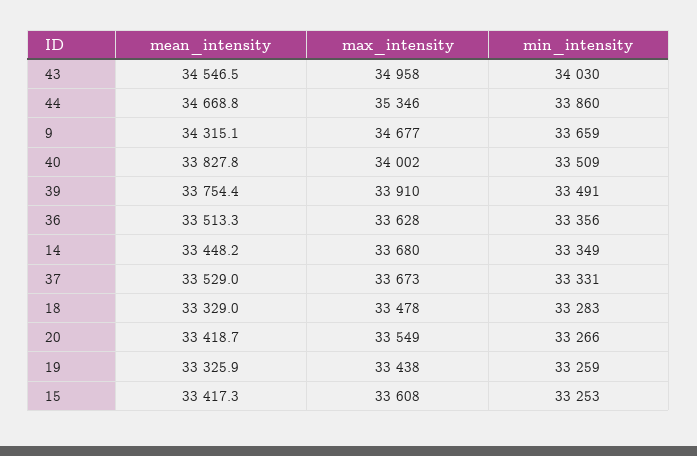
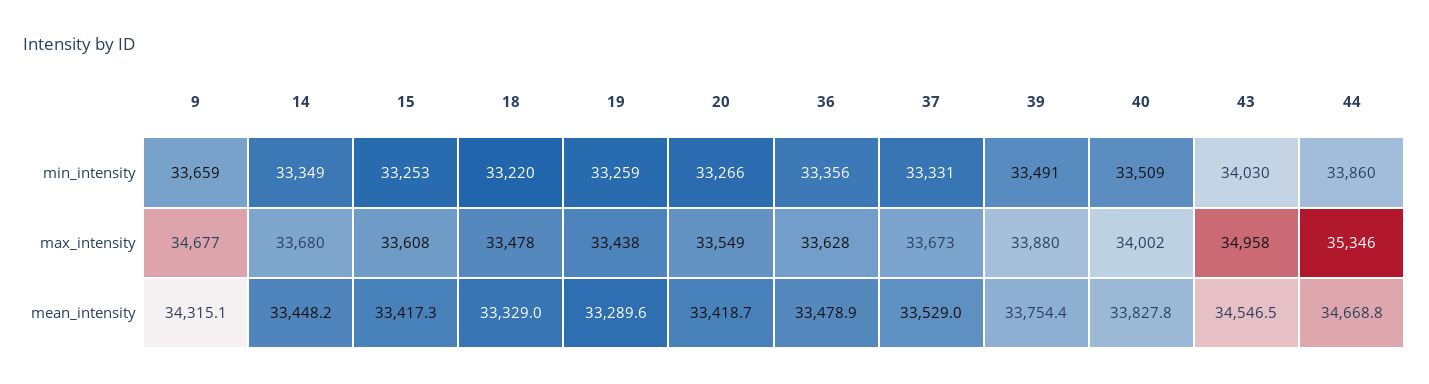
max_intensity, 39: 33910 -> 33880
mean_intensity, 36: 33513.3 -> 33478.9
min_intensity, 18: 33283 -> 33220
mean_intensity, 19: 33325.9 -> 33289.6

